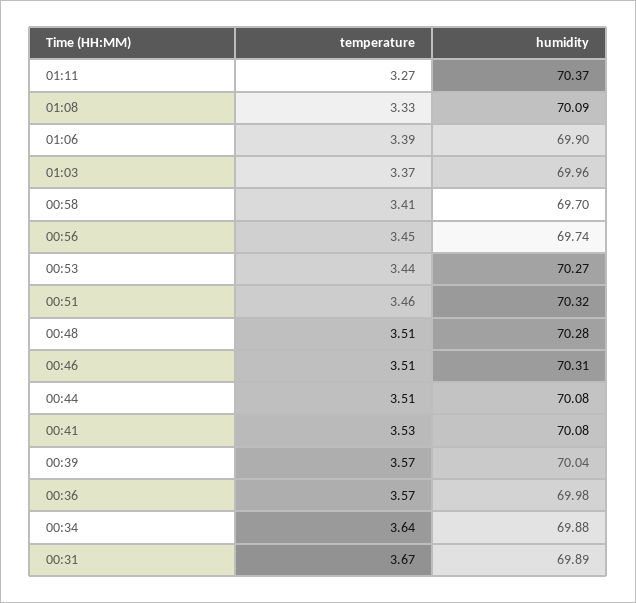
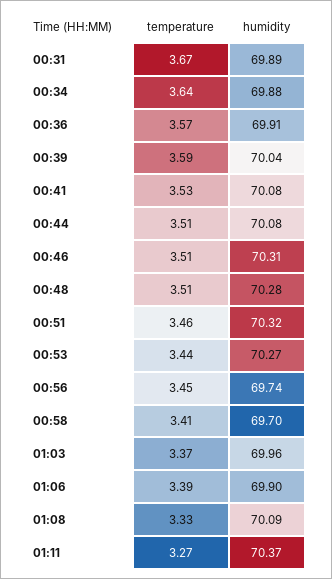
temperature, 00:39: 3.57 -> 3.59
humidity, 00:36: 69.98 -> 69.91

